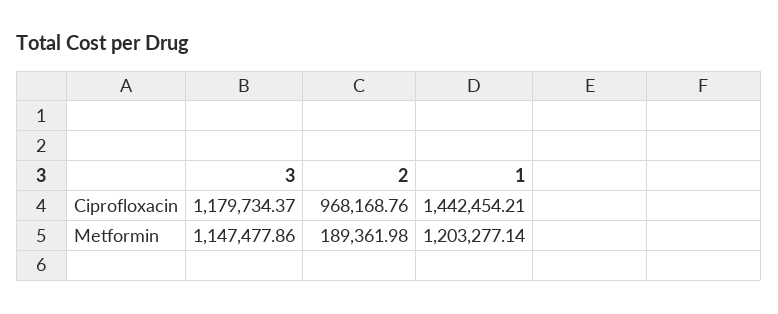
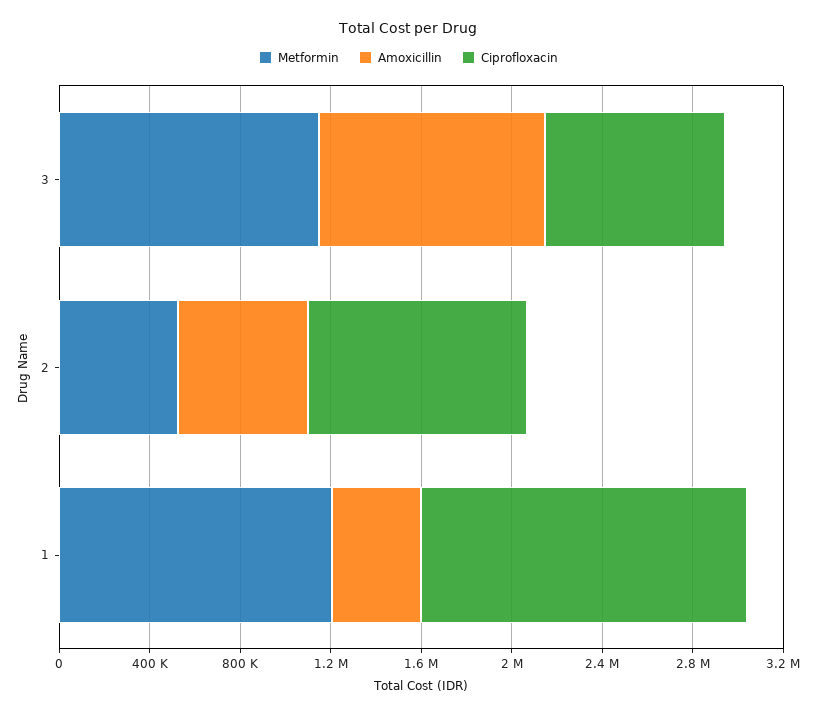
Ciprofloxacin, 3: 1179734.37 -> 800000
Metformin, 2: 189361.98 -> 500000
Amoxicillin, 3: none -> 1000000
Amoxicillin, 2: none -> 600000
Amoxicillin, 1: none -> 400000

